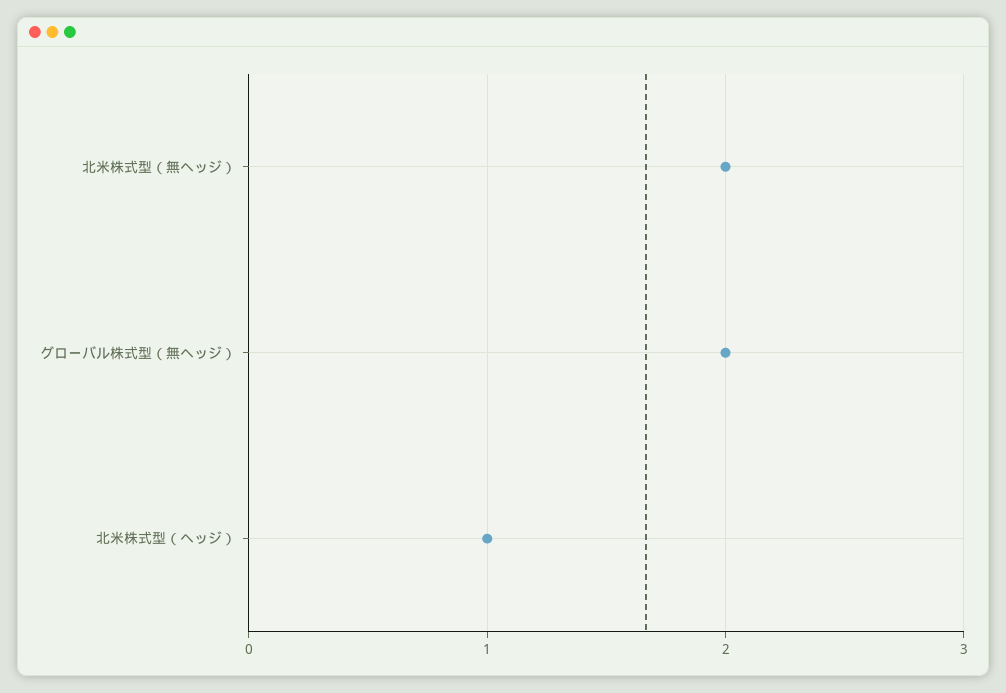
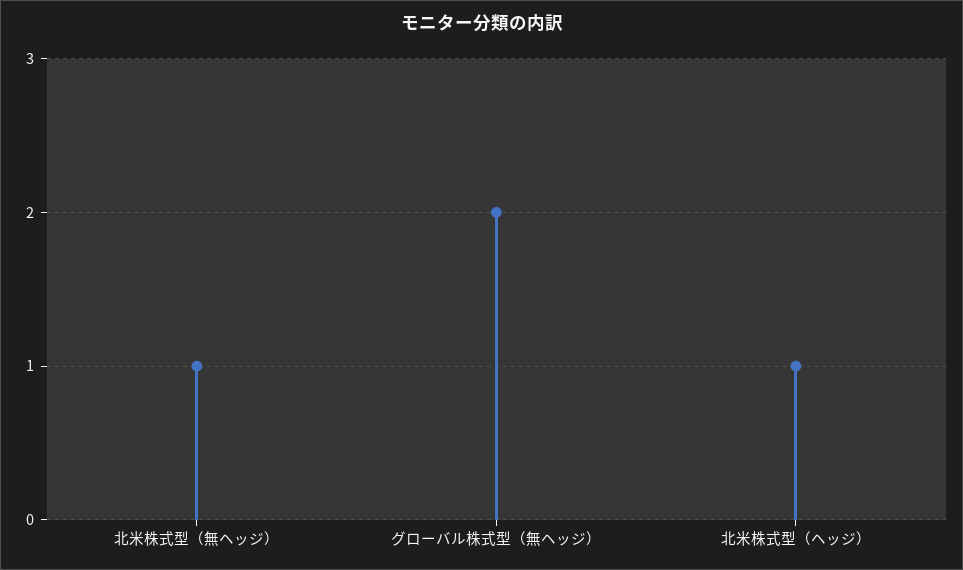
北米株式型（無ヘッジ）: 2 -> 1

